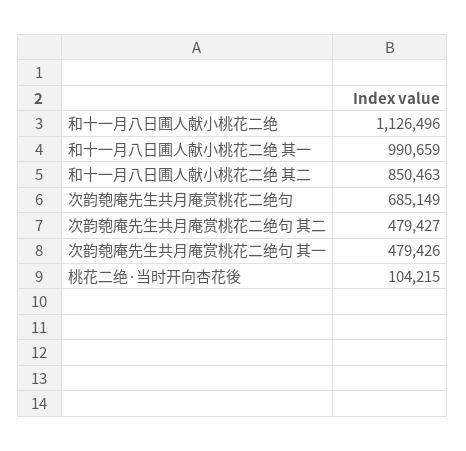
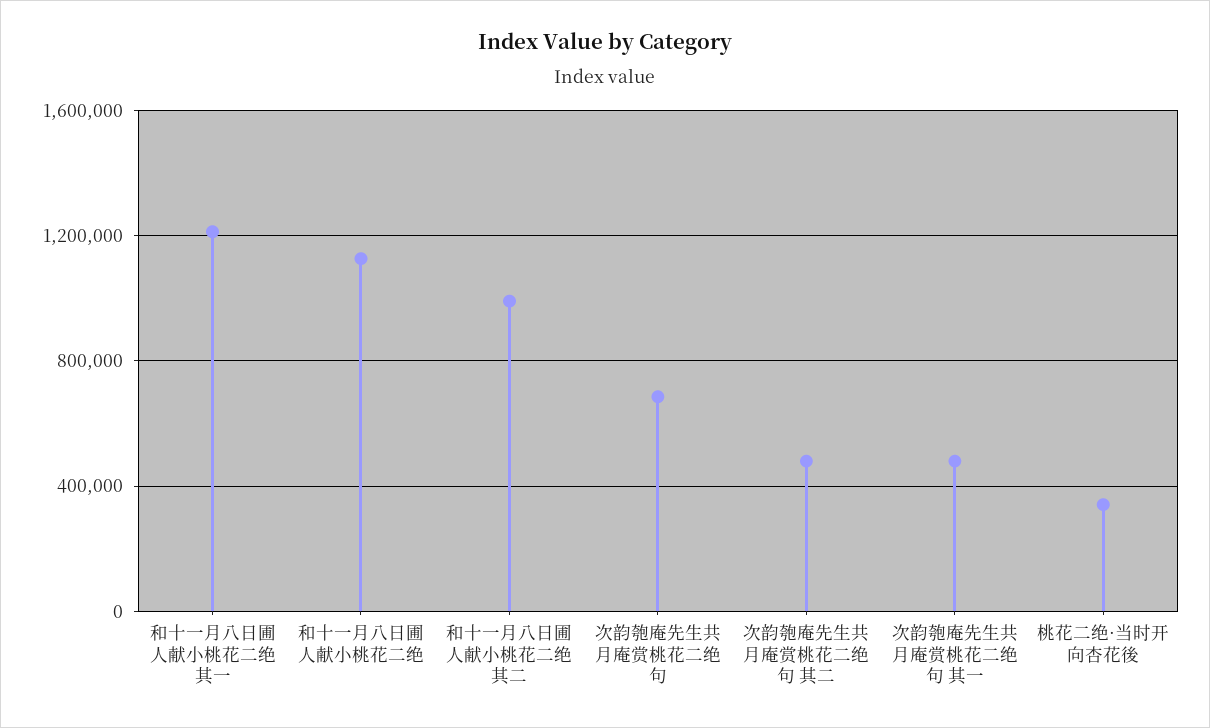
和十一月八日圃人献小桃花二绝 其一: 990659 -> 1200000
和十一月八日圃人献小桃花二绝 其二: 850463 -> 1000000
桃花二绝·当时开向杏花後: 104215 -> 350000

